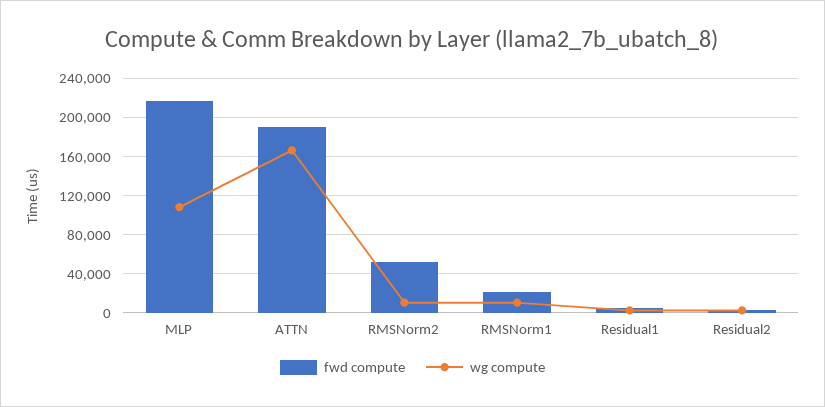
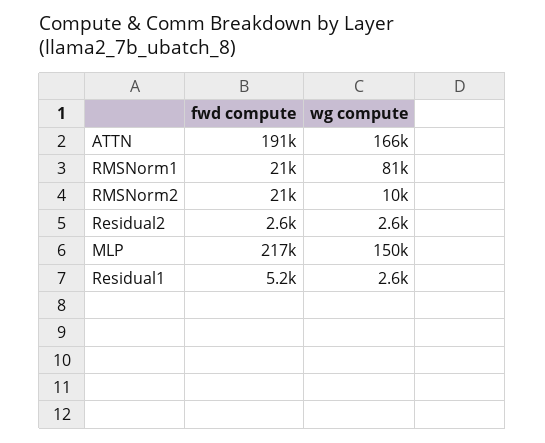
wg compute, MLP: 110000 -> 150000
fwd compute, RMSNorm2: 50000 -> 21000
wg compute, RMSNorm1: 10000 -> 81000

